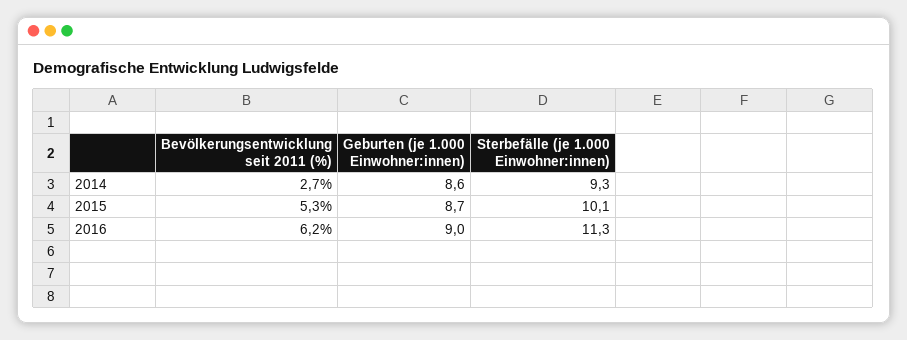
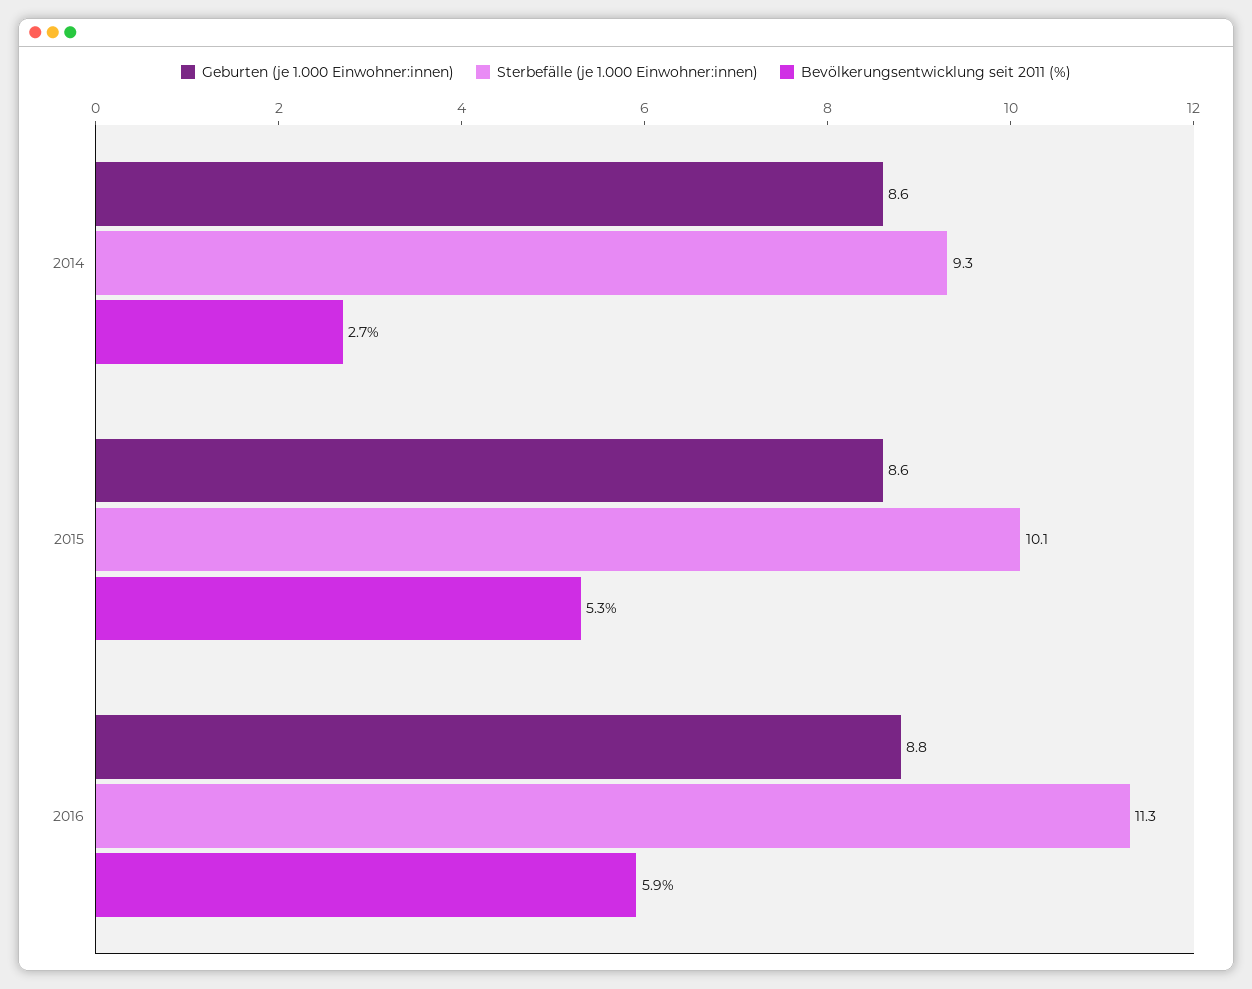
Geburten (je 1.000 Einwohner:innen), 2015: 8.7 -> 8.6
Bevölkerungsentwicklung seit 2011 (%), 2016: 6.2 -> 5.9
Geburten (je 1.000 Einwohner:innen), 2016: 9 -> 8.8

